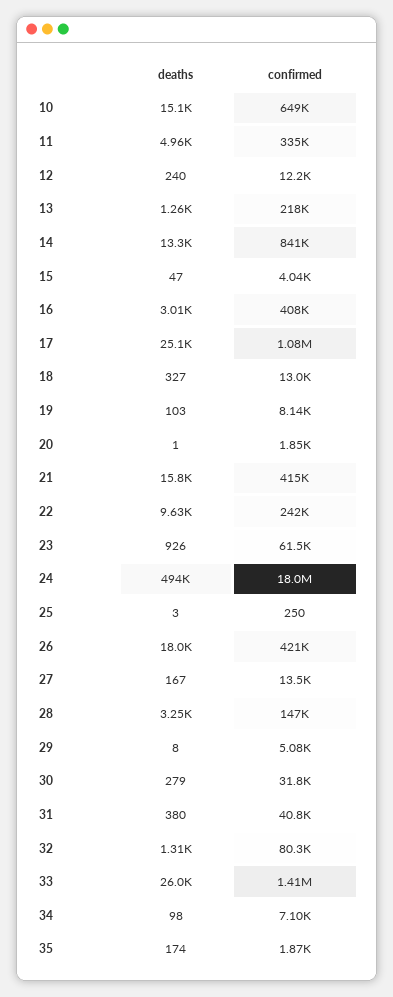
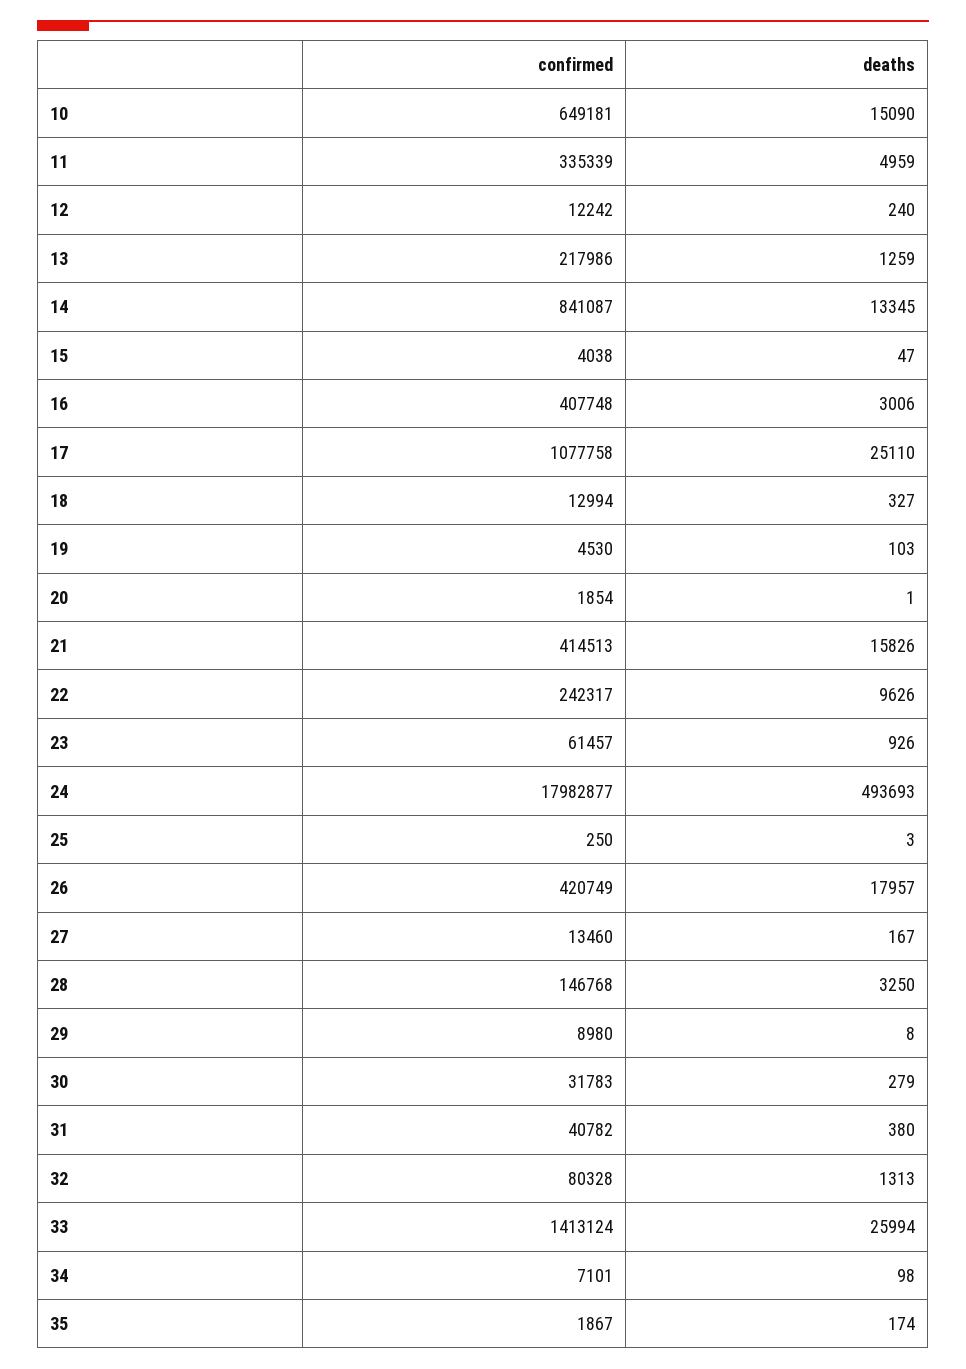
confirmed, 19: 8140 -> 4530
confirmed, 29: 5080 -> 8980

